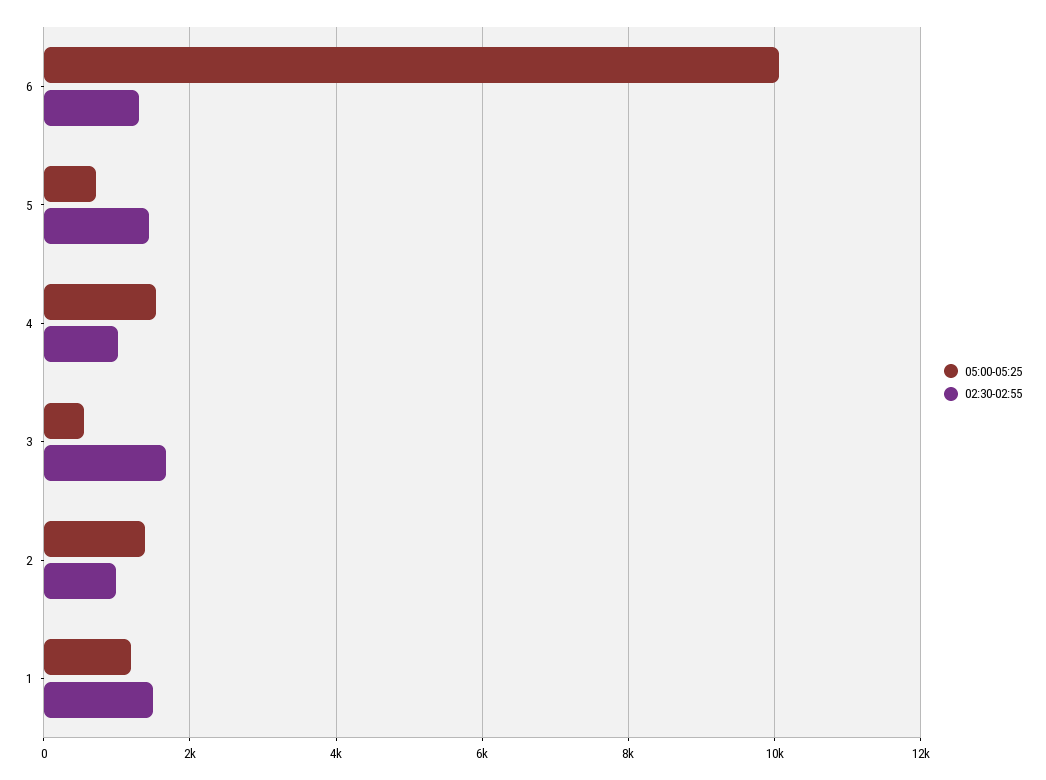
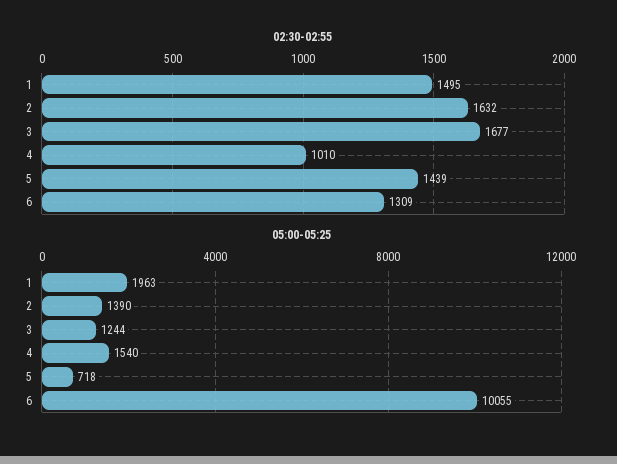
05:00-05:25, 3: 600 -> 1244
02:30-02:55, 2: 1000 -> 1632
05:00-05:25, 1: 1200 -> 1963

